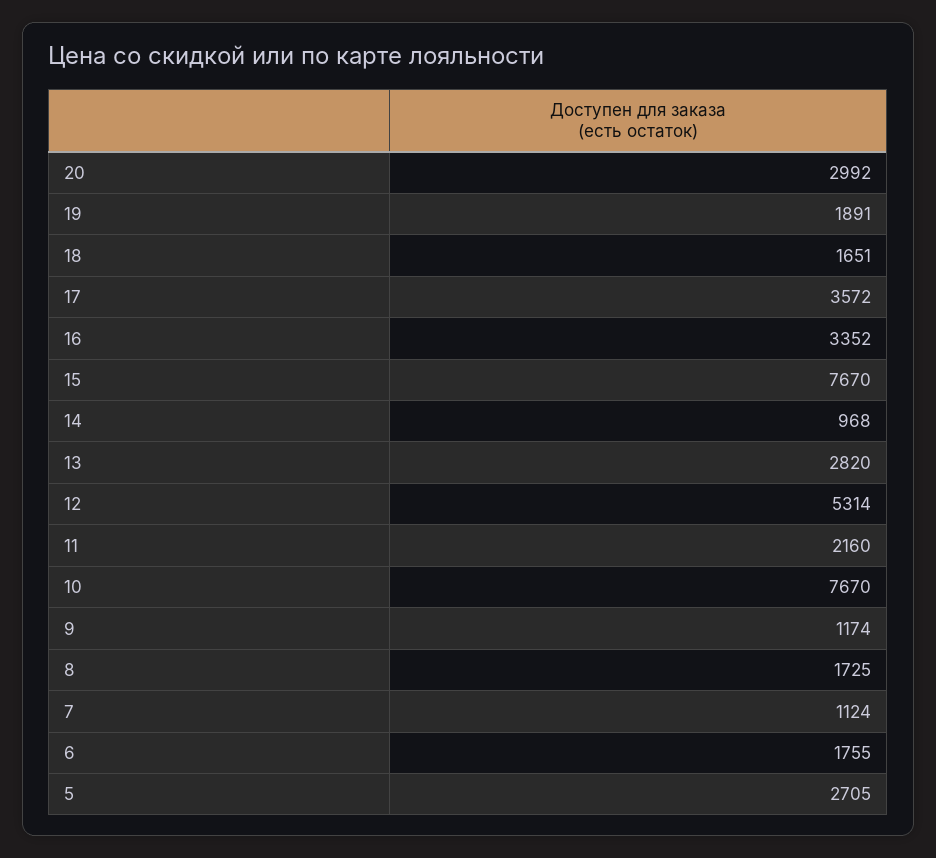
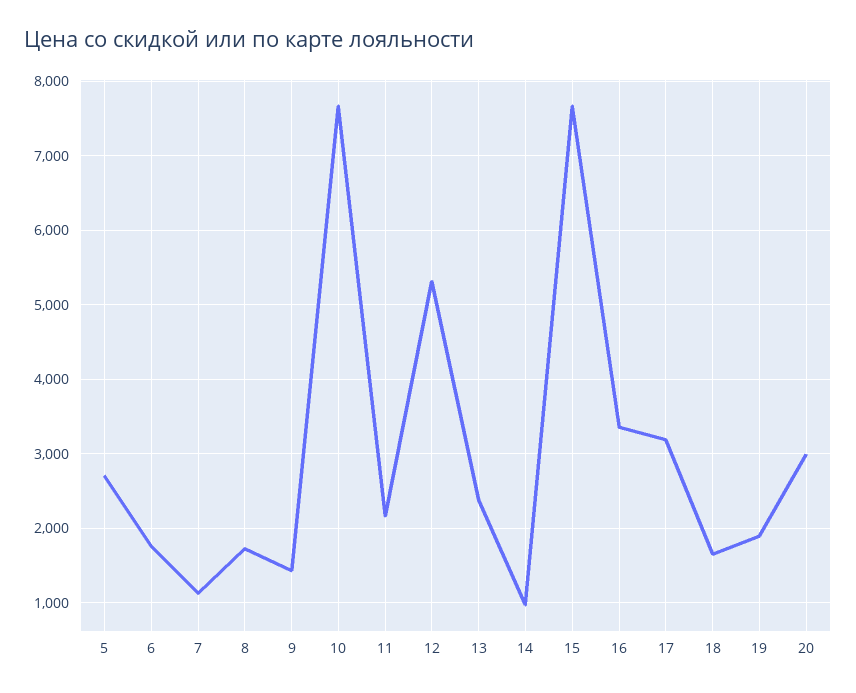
17: 3572 -> 3200
13: 2820 -> 2400
9: 1174 -> 1400

